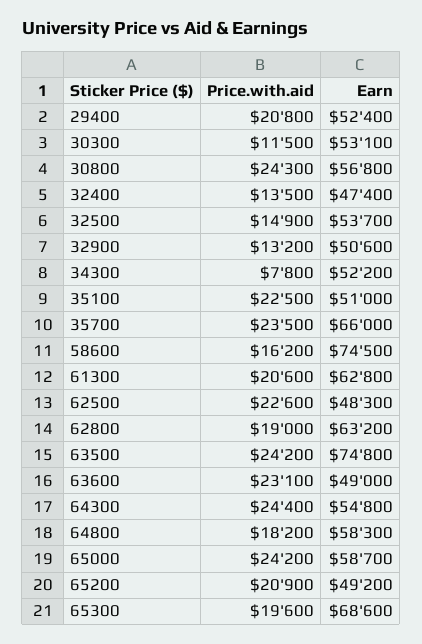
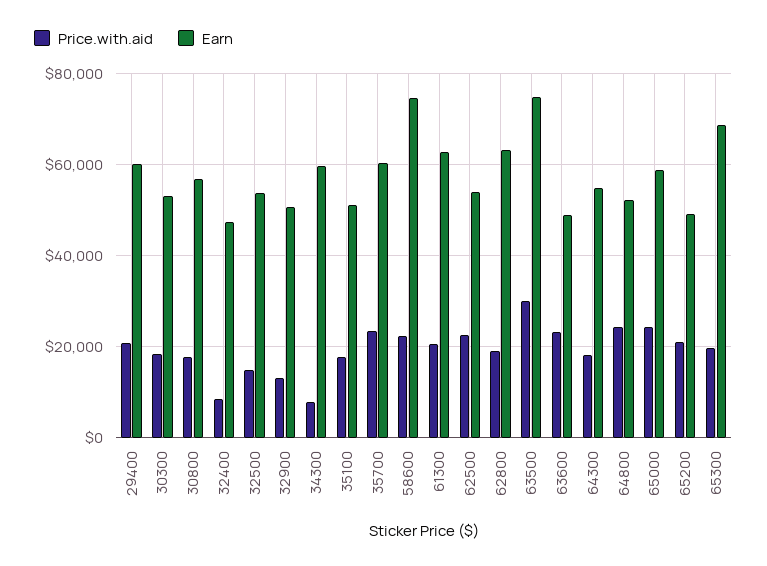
Earn, 29400: 52400 -> 60000
Price.with.aid, 30300: 11500 -> 18000
Price.with.aid, 30800: 24300 -> 18000
Price.with.aid, 32400: 13500 -> 8000
Earn, 34300: 52200 -> 60000
Price.with.aid, 35100: 22500 -> 18000
Earn, 35700: 66000 -> 60000
Price.with.aid, 58600: 16200 -> 22000
Earn, 62500: 48300 -> 54000
Price.with.aid, 63500: 24200 -> 30000
Price.with.aid, 64300: 24400 -> 18000
Price.with.aid, 64800: 18200 -> 24000
Earn, 64800: 58300 -> 52000

